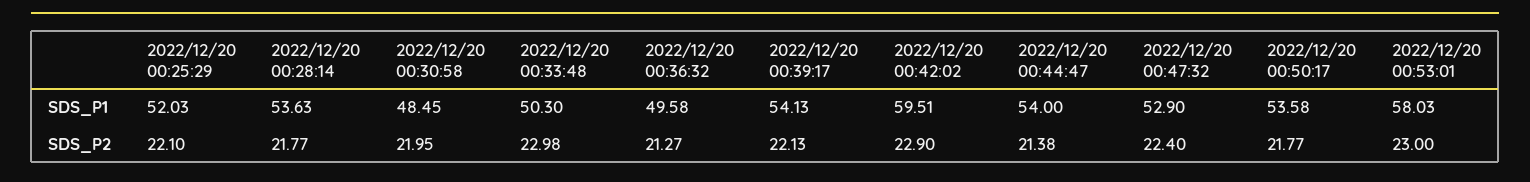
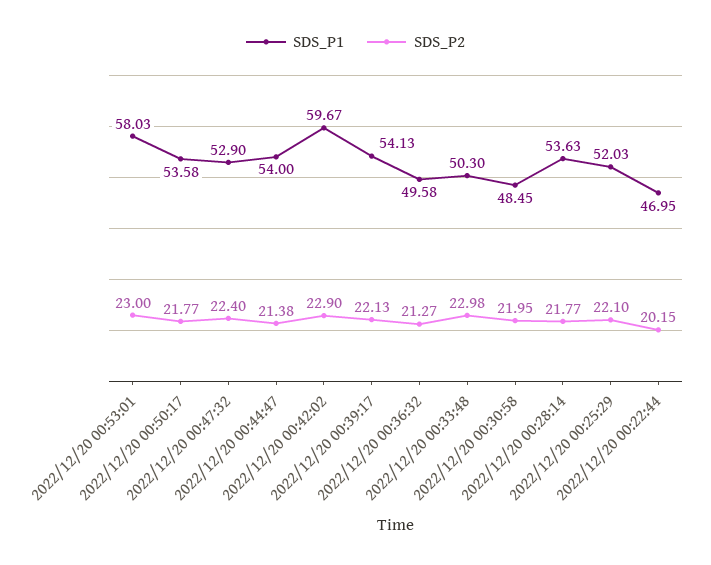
SDS_P1, 2022/12/20 00:42:02: 59.51 -> 59.67
SDS_P1, 2022/12/20 00:22:44: none -> 46.95
SDS_P2, 2022/12/20 00:22:44: none -> 20.15

